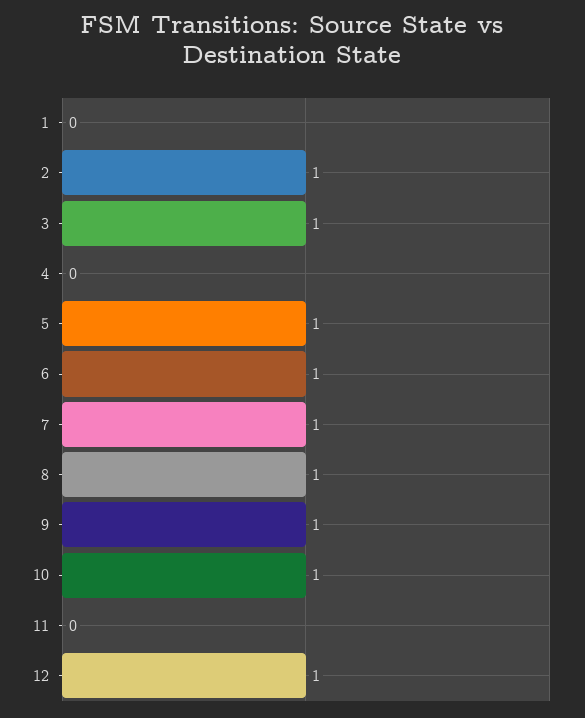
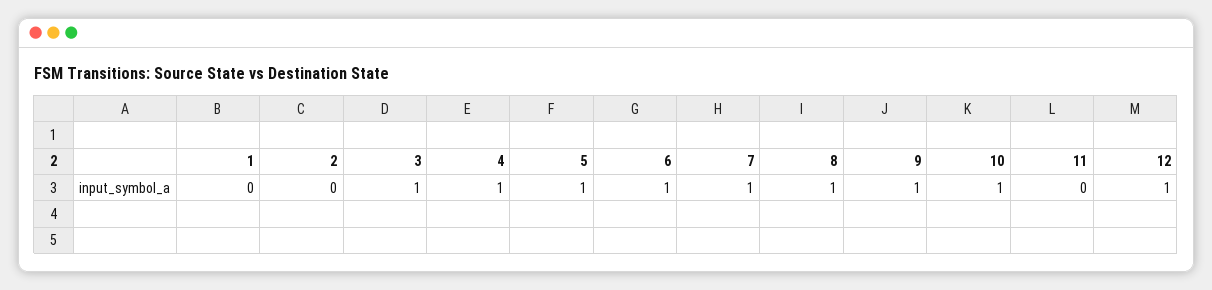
2: 1 -> 0
4: 0 -> 1

